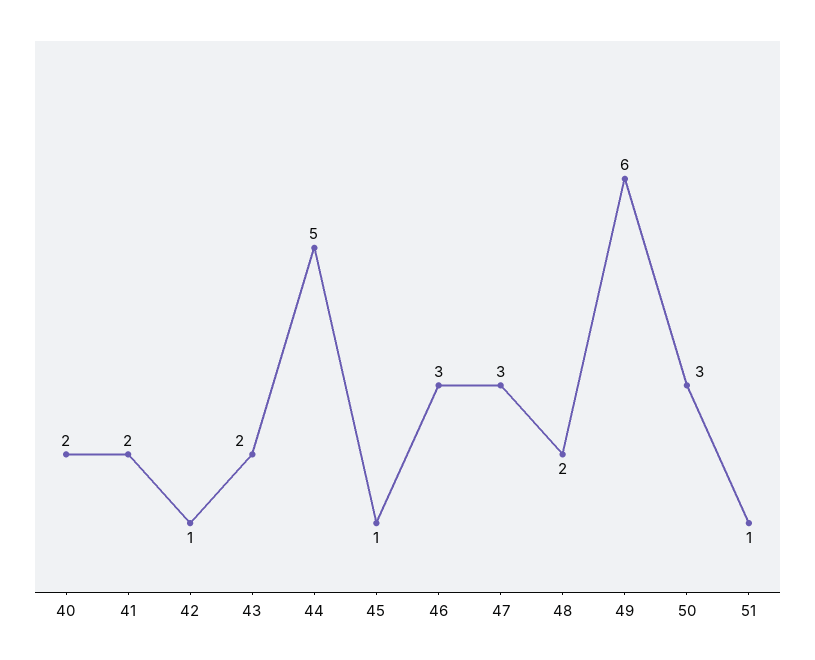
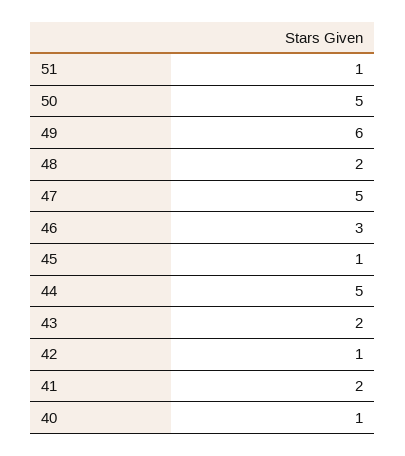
40: 2 -> 1
47: 3 -> 5
50: 3 -> 5

